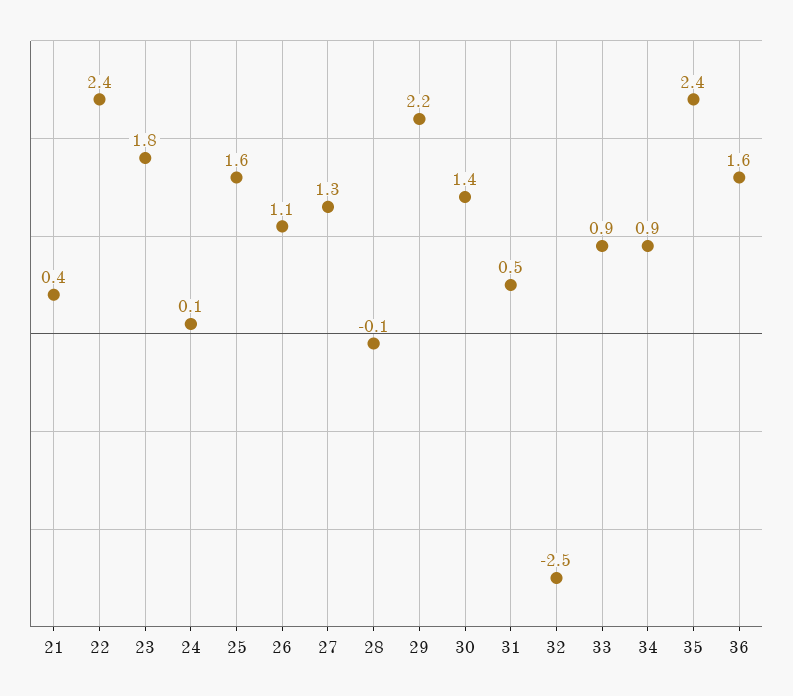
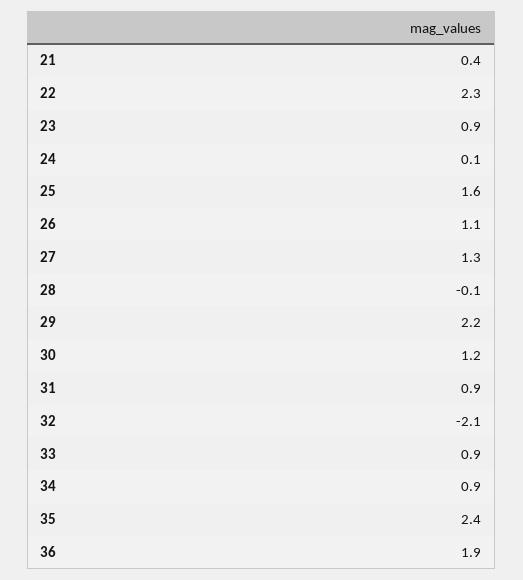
22: 2.4 -> 2.3
23: 1.8 -> 0.9
30: 1.4 -> 1.2
31: 0.5 -> 0.9
32: -2.5 -> -2.1
36: 1.6 -> 1.9

